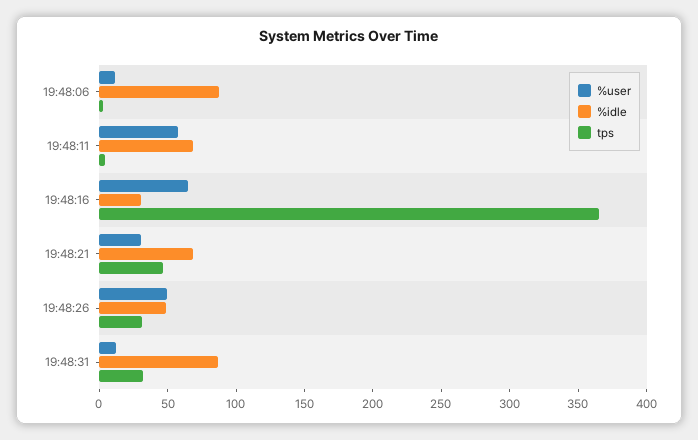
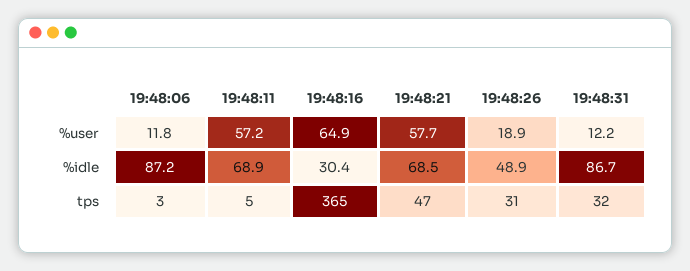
%user, 19:48:21: 30 -> 57.7
%user, 19:48:26: 50 -> 18.9

